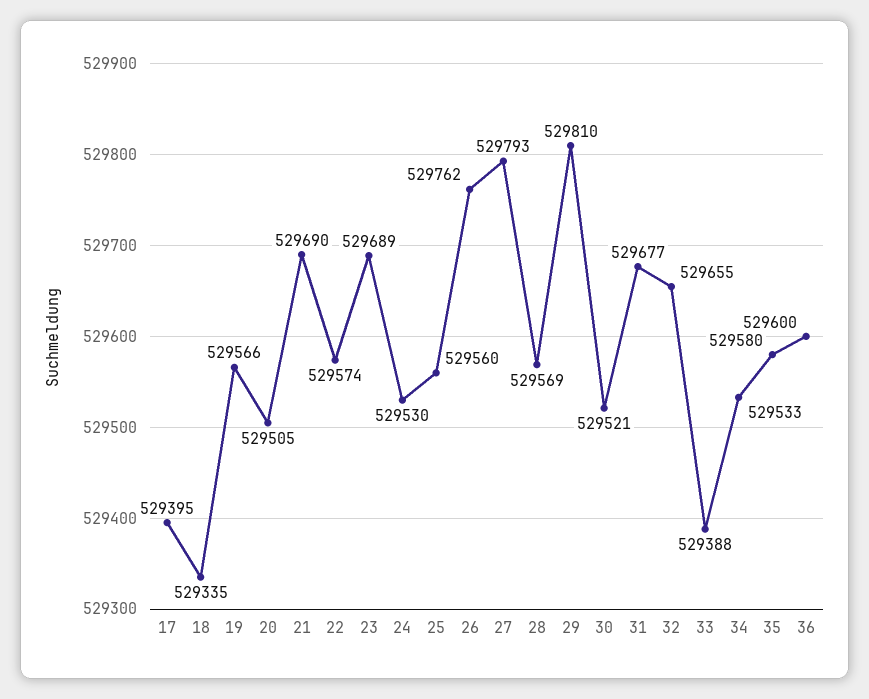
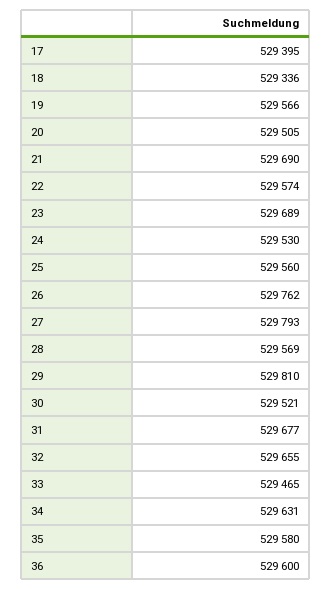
18: 529335 -> 529336
33: 529388 -> 529465
34: 529533 -> 529631

